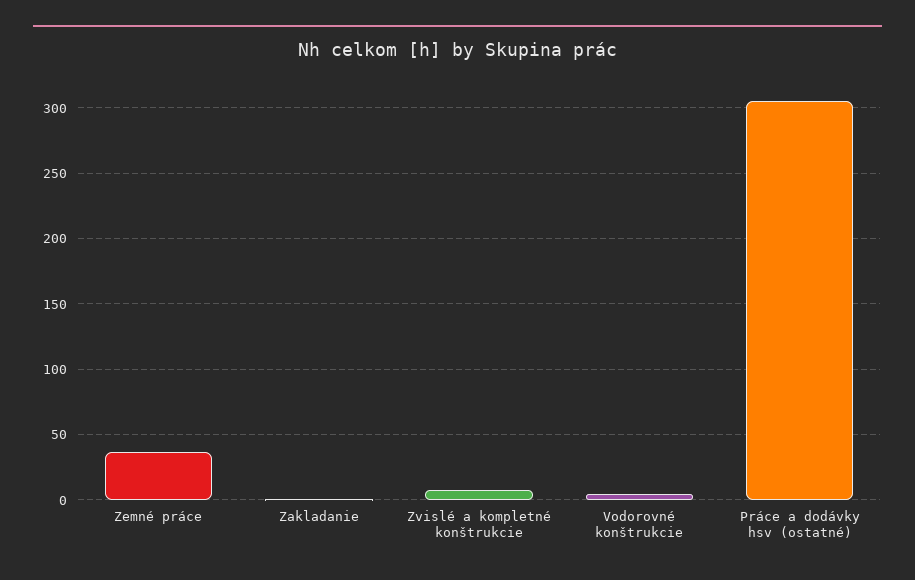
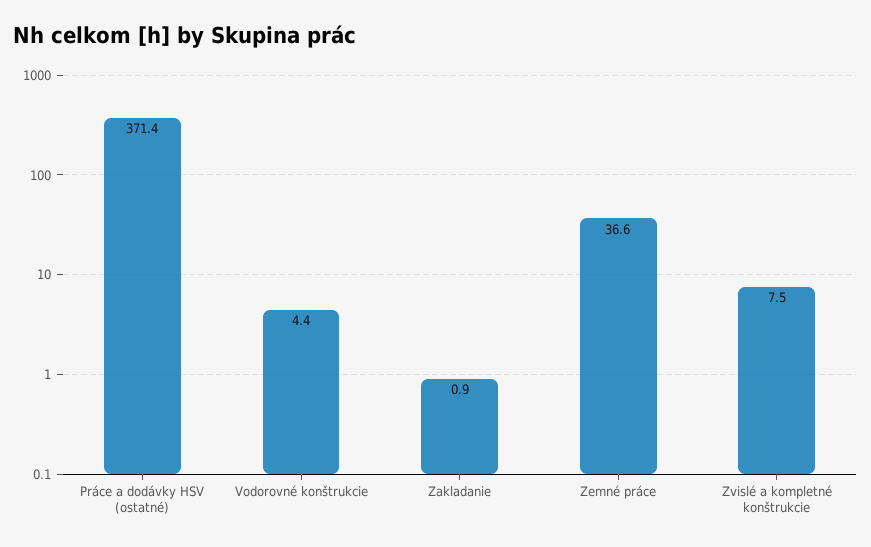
Práce a dodávky hsv (ostatné): 305 -> 371.4

